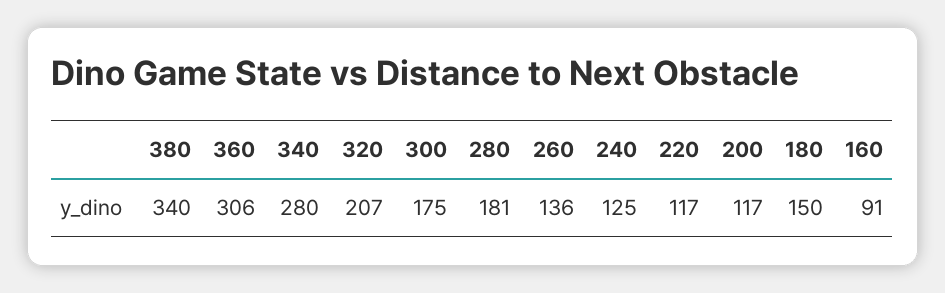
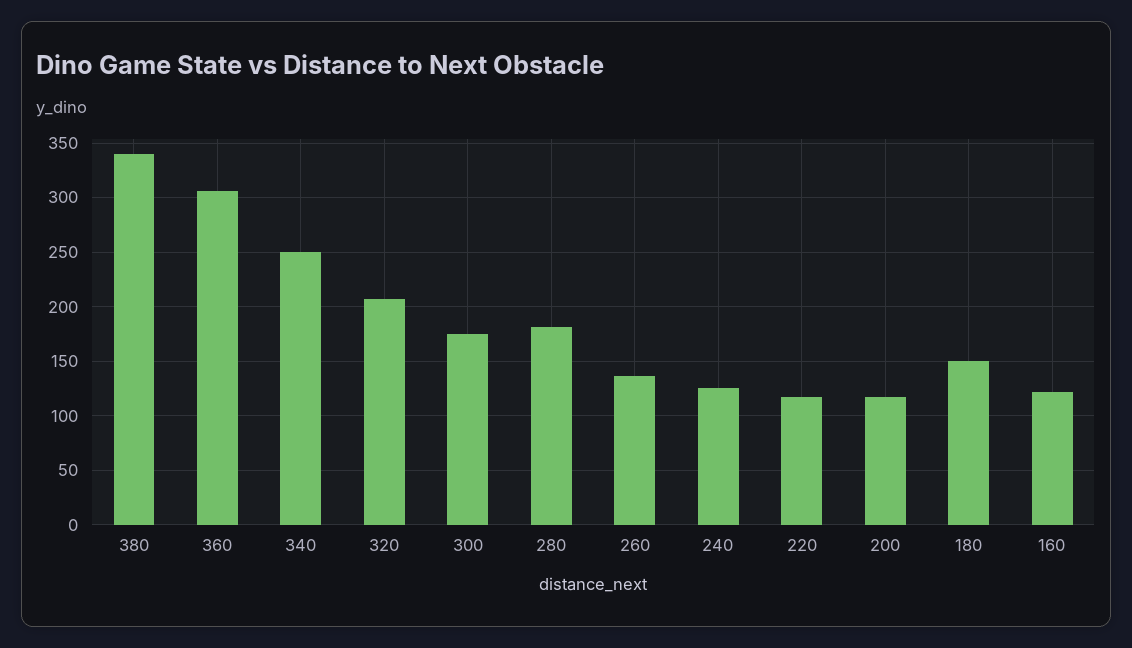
340: 280 -> 250
160: 91 -> 120

